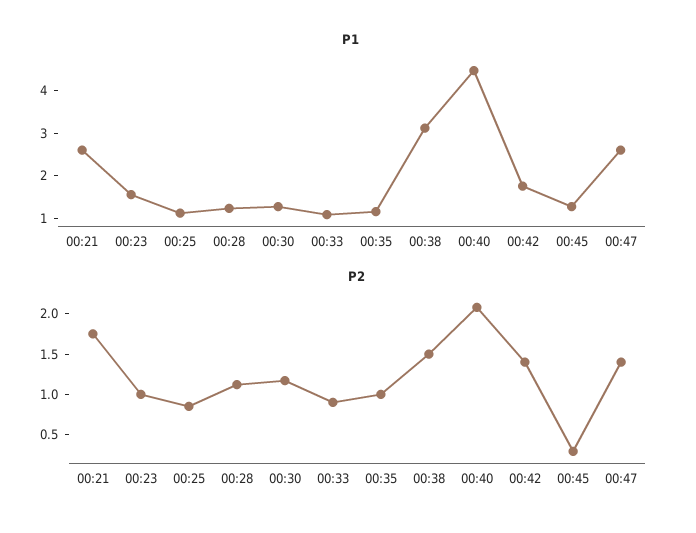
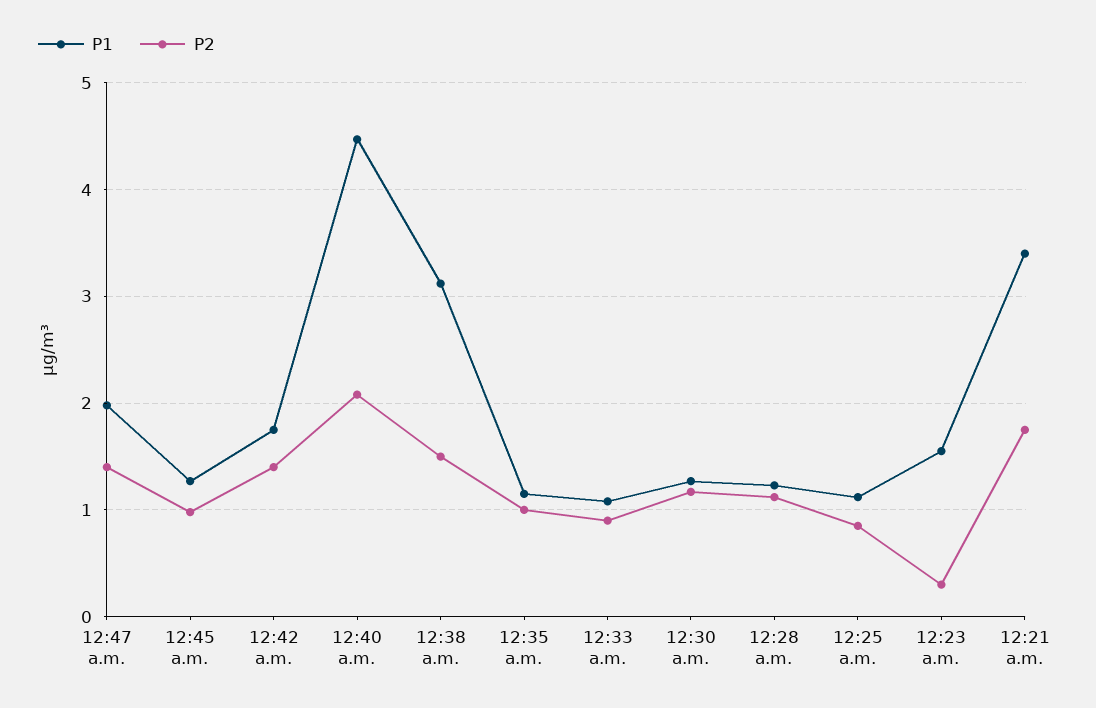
P1, 00:21: 2.6 -> 3.4
P1, 00:47: 2.6 -> 2
P2, 00:23: 1 -> 0.3
P2, 00:45: 0.3 -> 1

